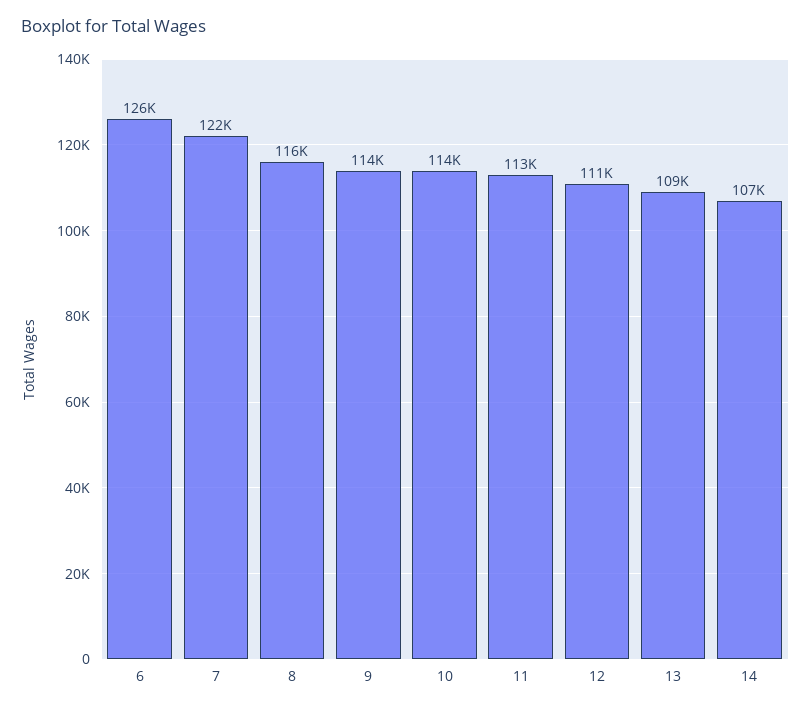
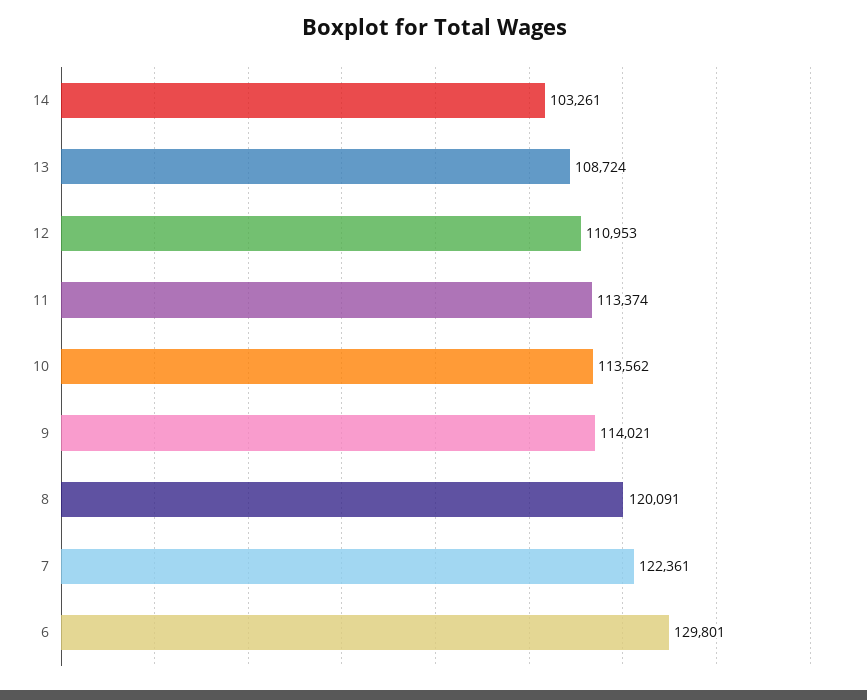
6: 126000 -> 129801
8: 116000 -> 120091
14: 107000 -> 103261

